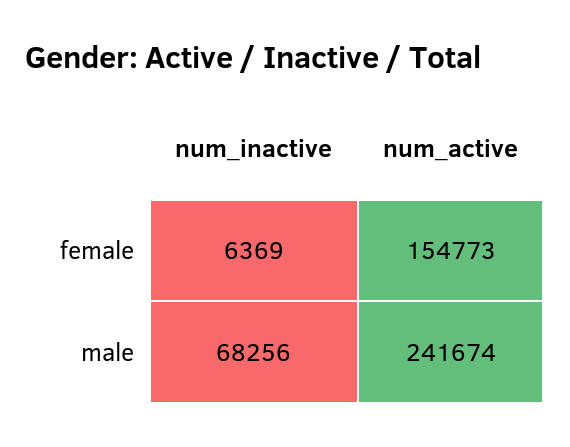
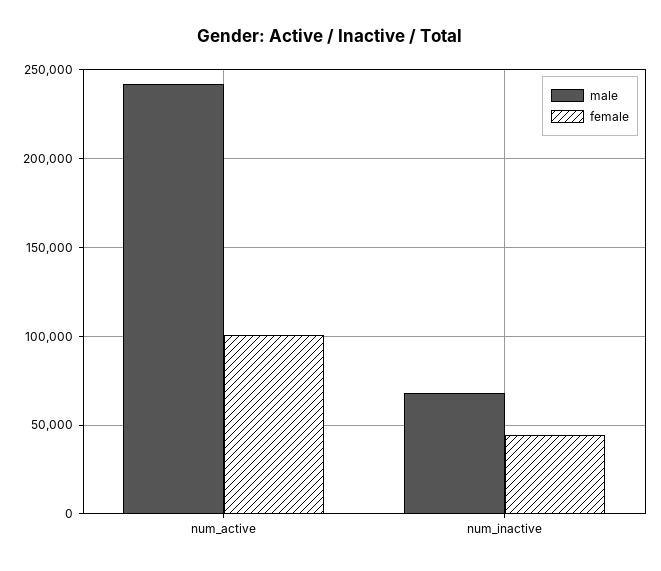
female, num_inactive: 6369 -> 45000
female, num_active: 154773 -> 100000

